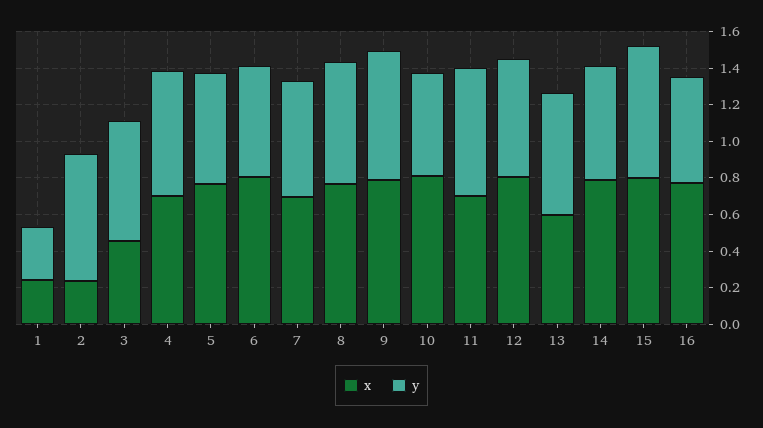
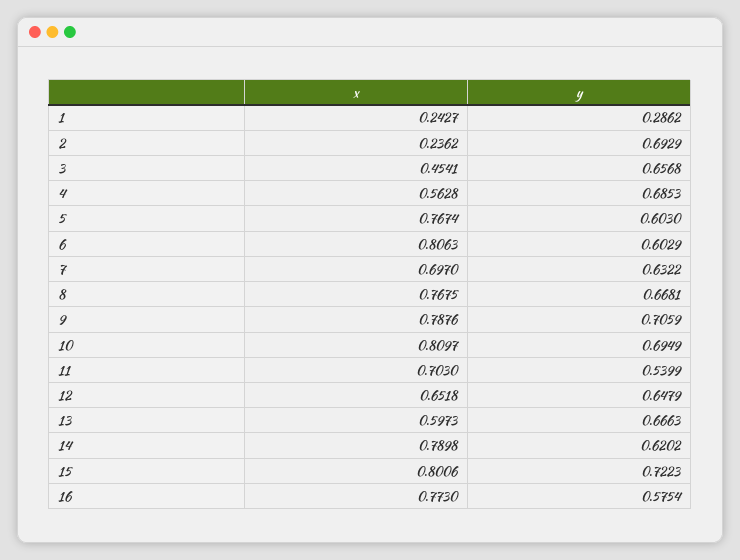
x, 4: 0.7 -> 0.5628
y, 10: 0.55 -> 0.6949
y, 11: 0.7 -> 0.5399
x, 12: 0.8 -> 0.6518

